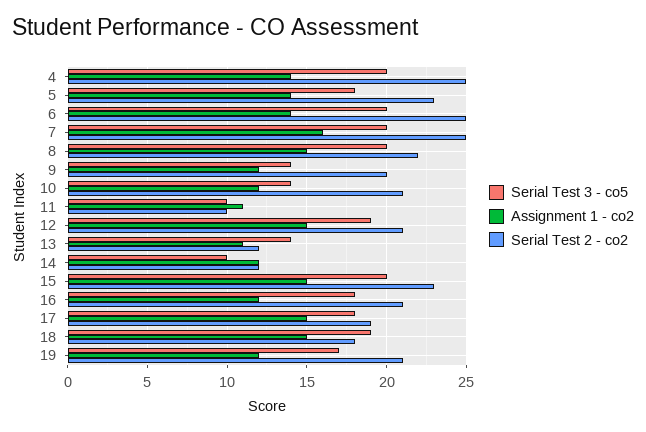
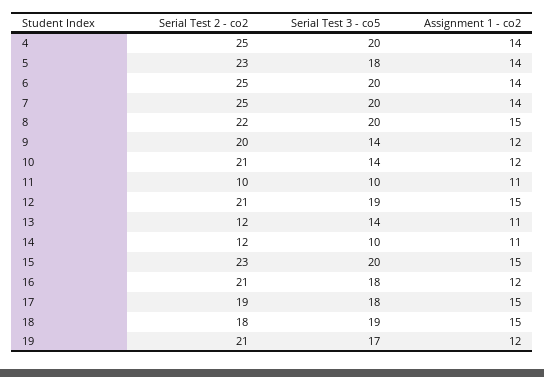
Assignment 1 - co2, 7: 16 -> 14
Assignment 1 - co2, 14: 12 -> 11

